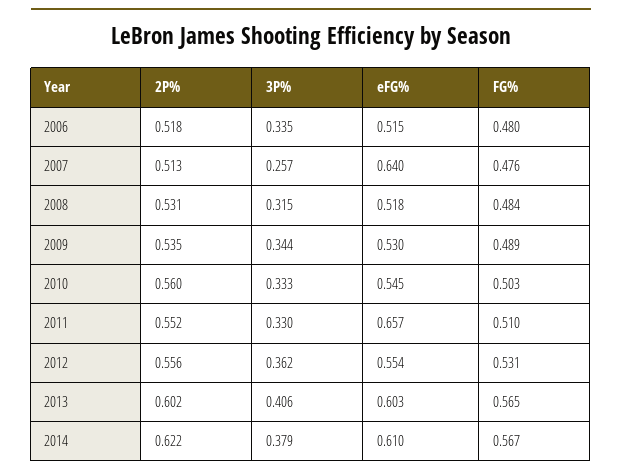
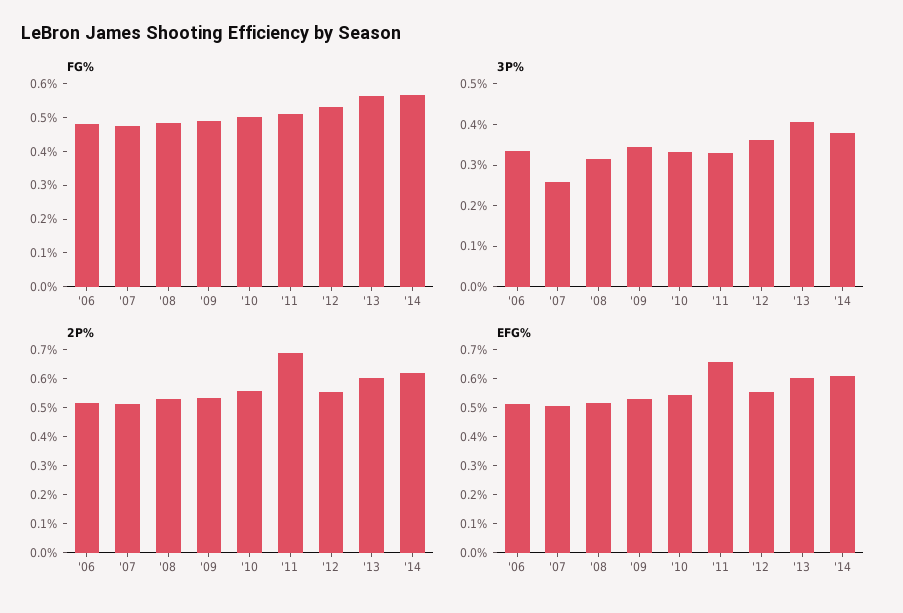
eFG%, 2007: 0.64 -> 0.5
2P%, 2011: 0.552 -> 0.7

